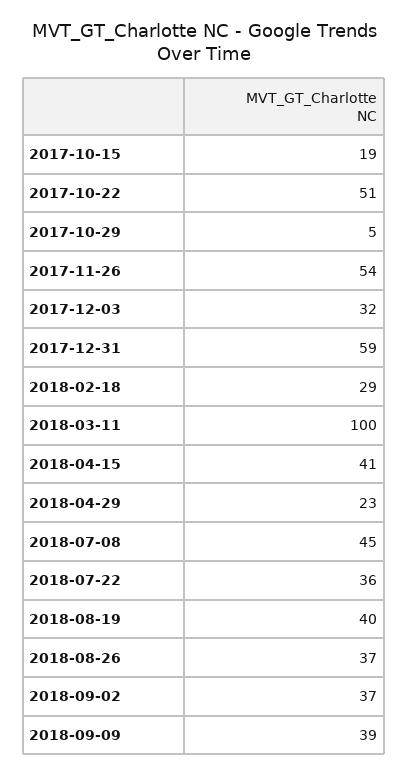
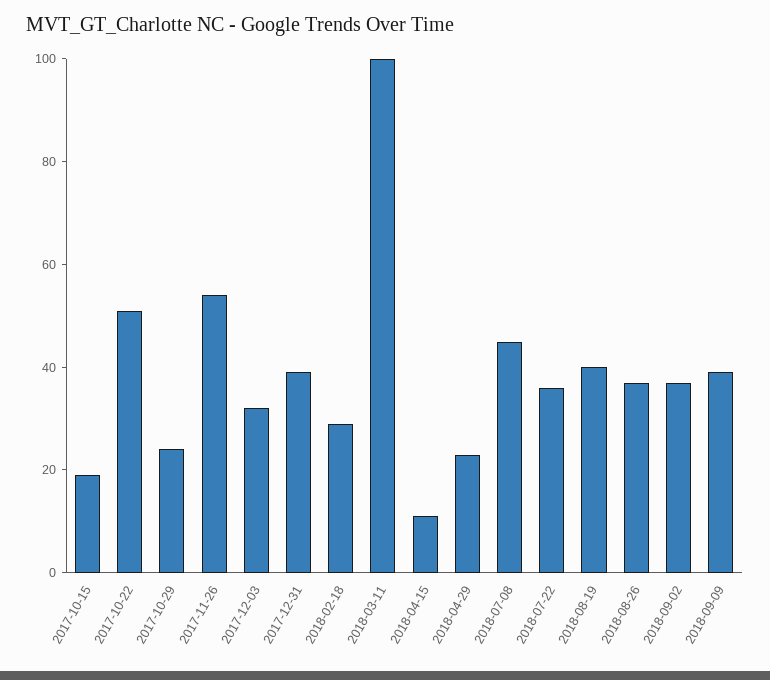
2017-10-29: 5 -> 25
2017-12-31: 59 -> 40
2018-04-15: 41 -> 10

